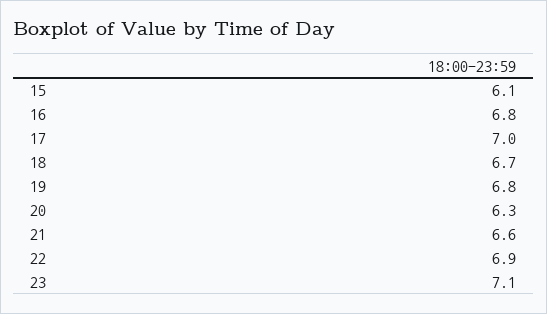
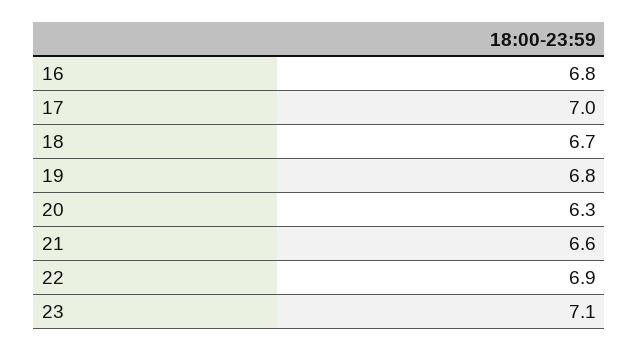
15: 6.1 -> none

